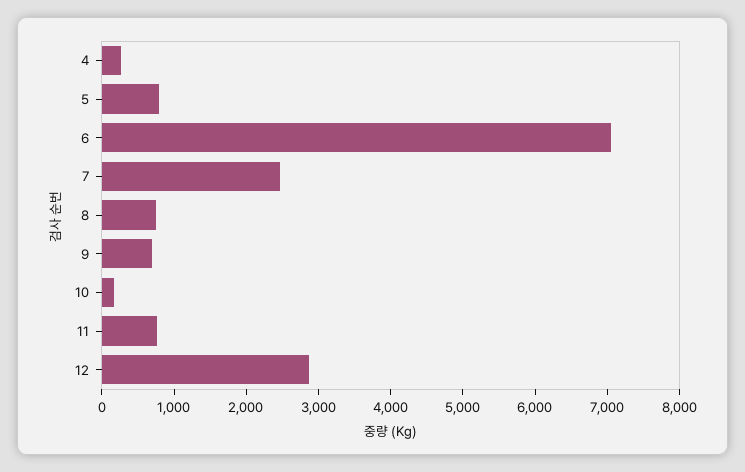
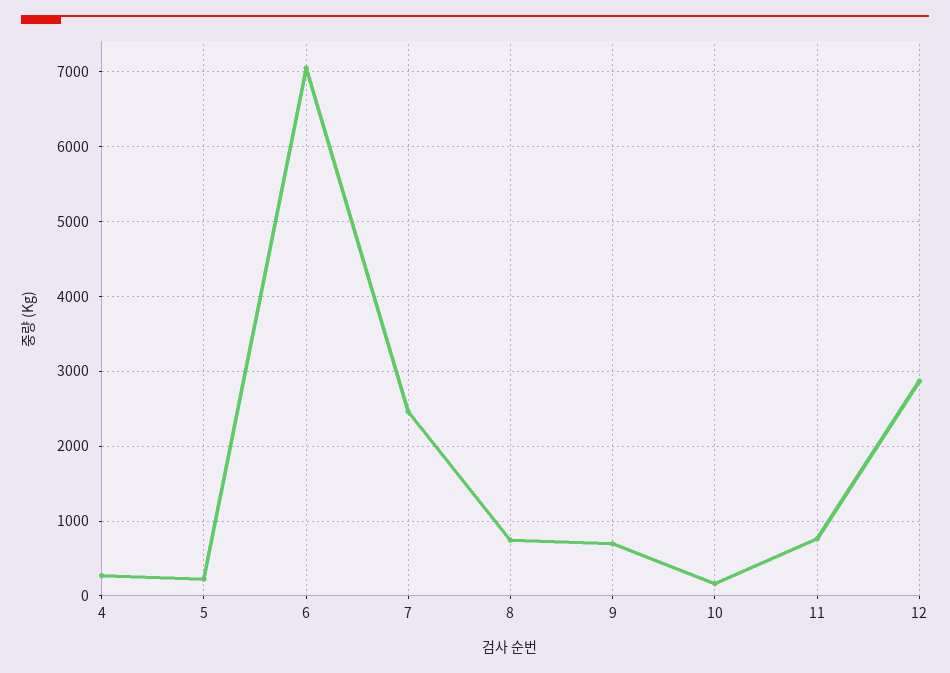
5: 800 -> 200

